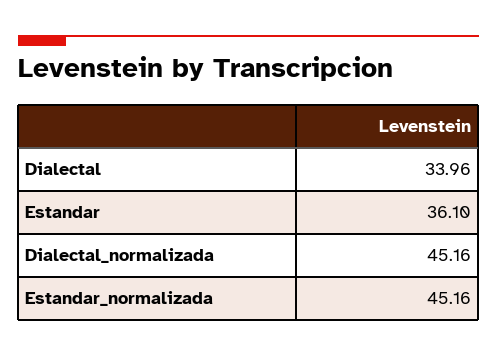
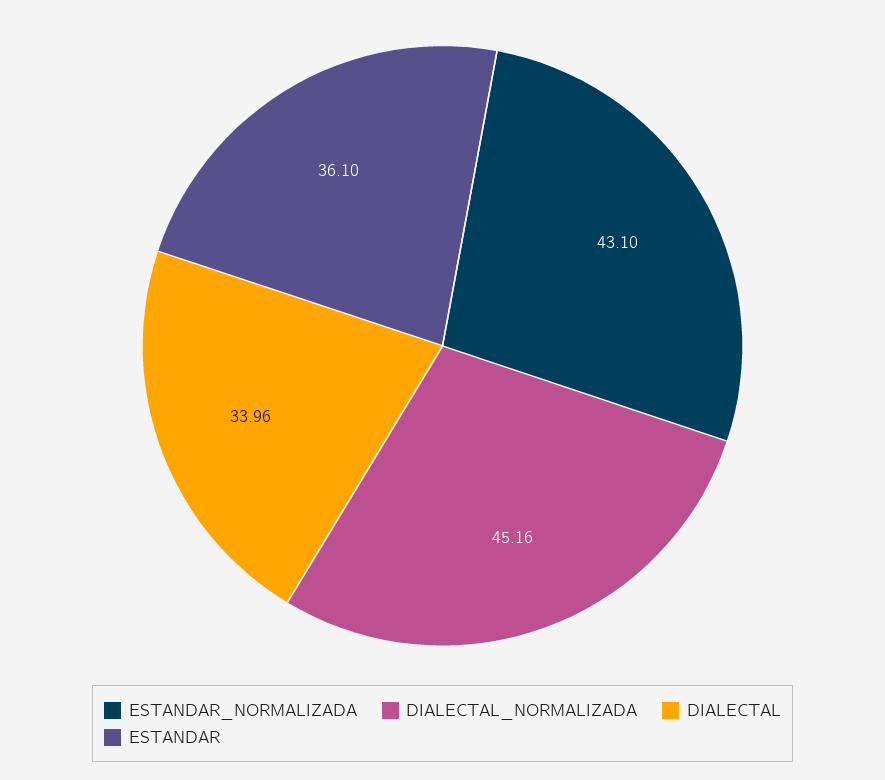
Estandar_normalizada: 45.16 -> 43.1

